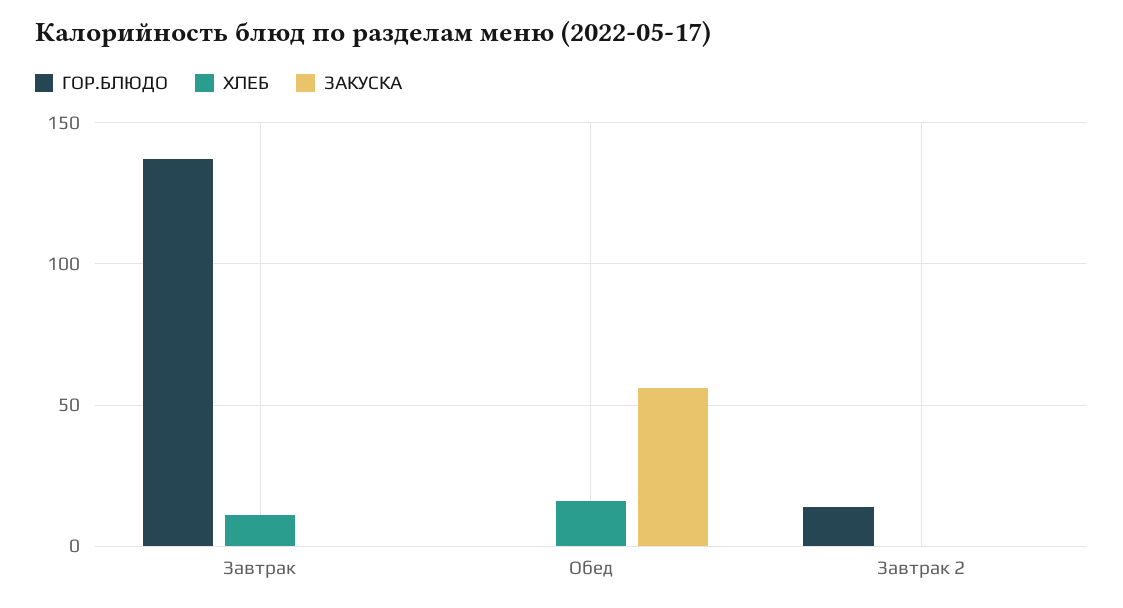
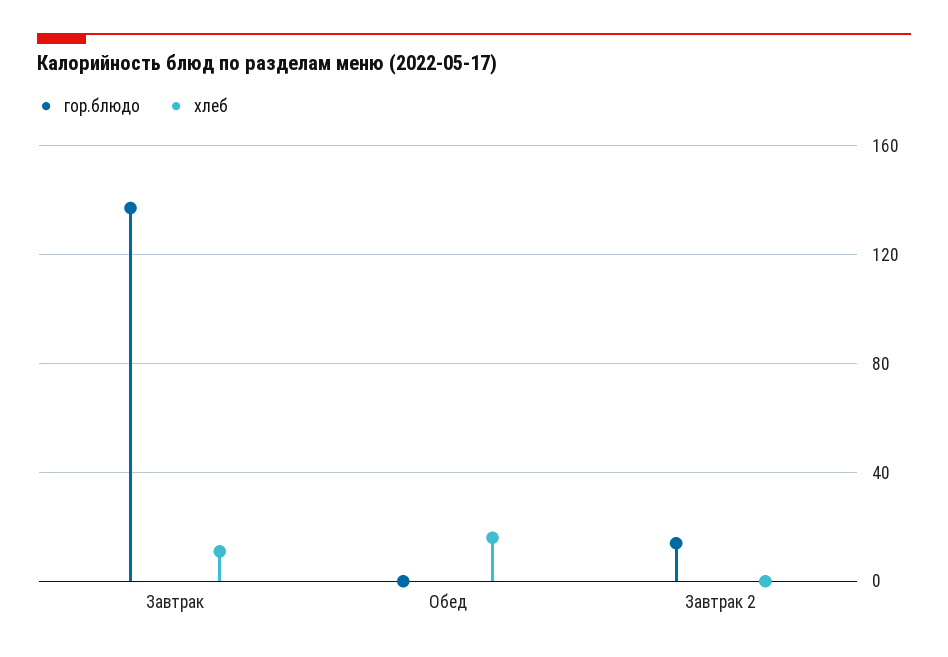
ЗАКУСКА, Завтрак: 0 -> none
ЗАКУСКА, Обед: 55 -> none
ЗАКУСКА, Завтрак 2: 0 -> none

